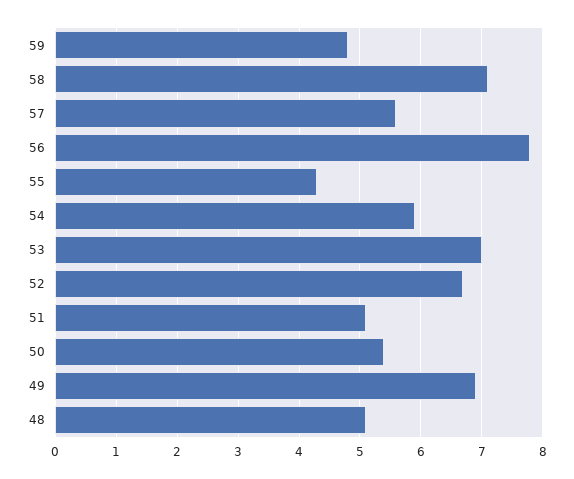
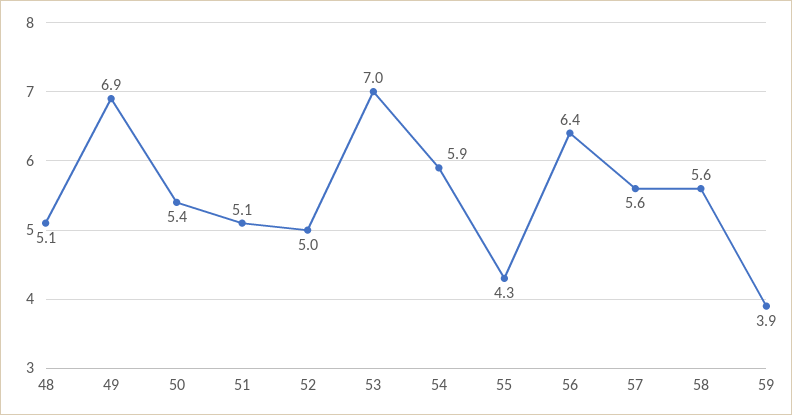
59: 4.8 -> 3.9
58: 7.1 -> 5.6
56: 7.8 -> 6.4
52: 6.7 -> 5

